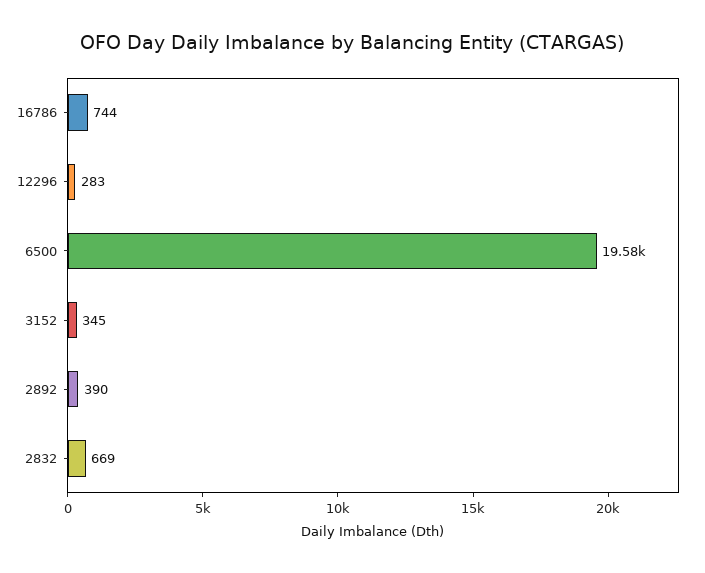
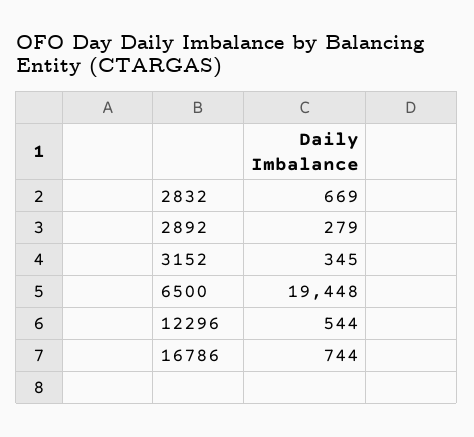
12296: 283 -> 544
6500: 19580 -> 19448
2892: 390 -> 279

